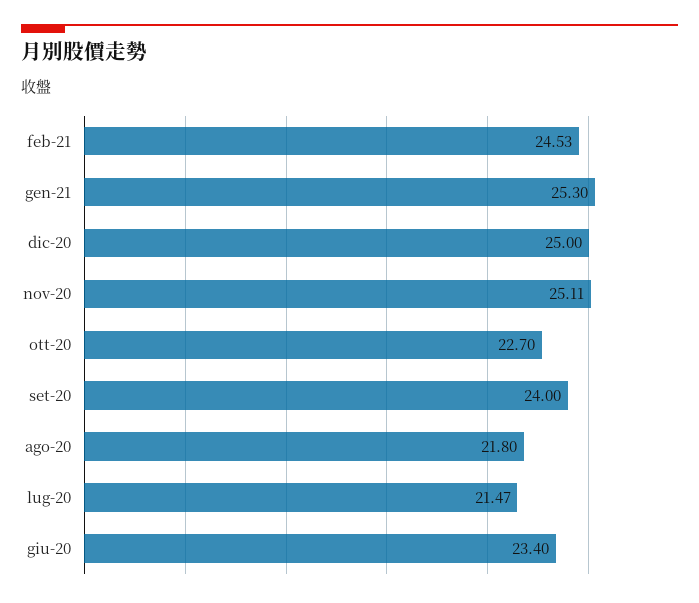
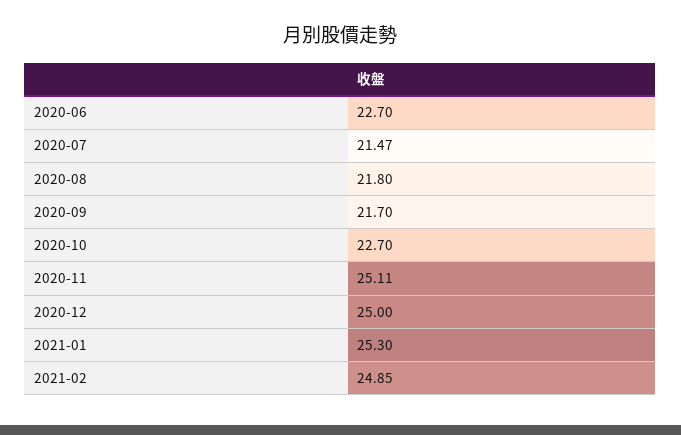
feb-21: 24.53 -> 24.85
set-20: 24 -> 21.7
giu-20: 23.4 -> 22.7

